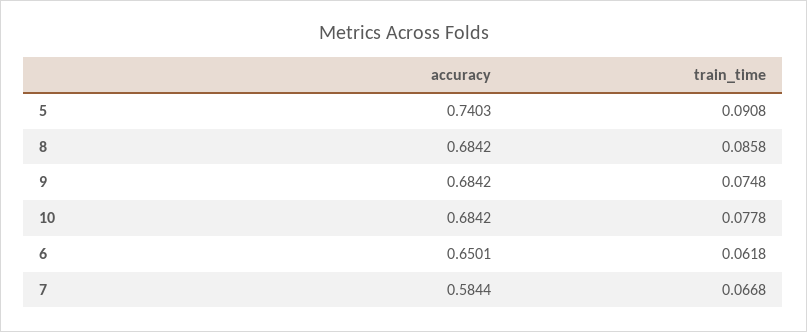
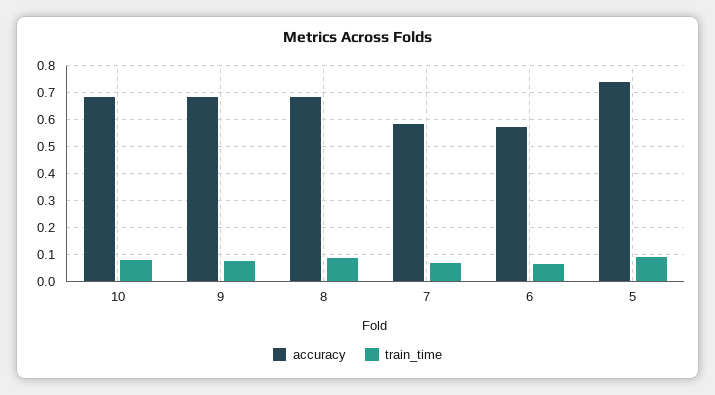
accuracy, 6: 0.6501 -> 0.575

